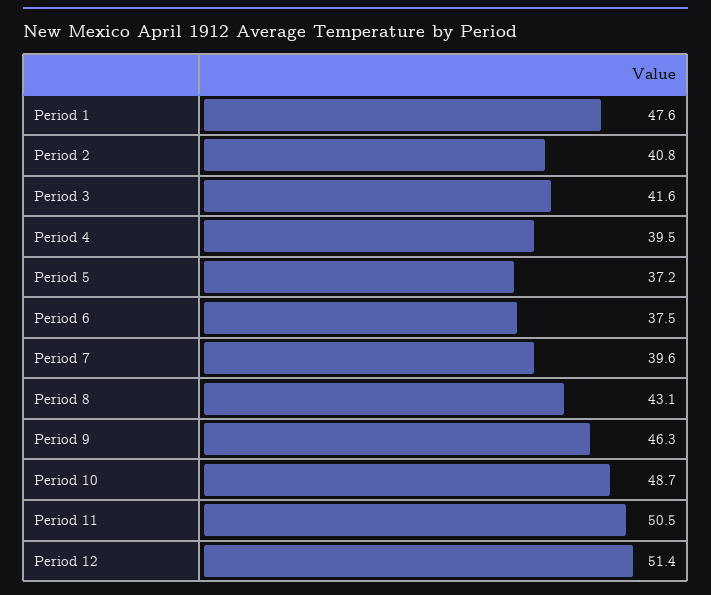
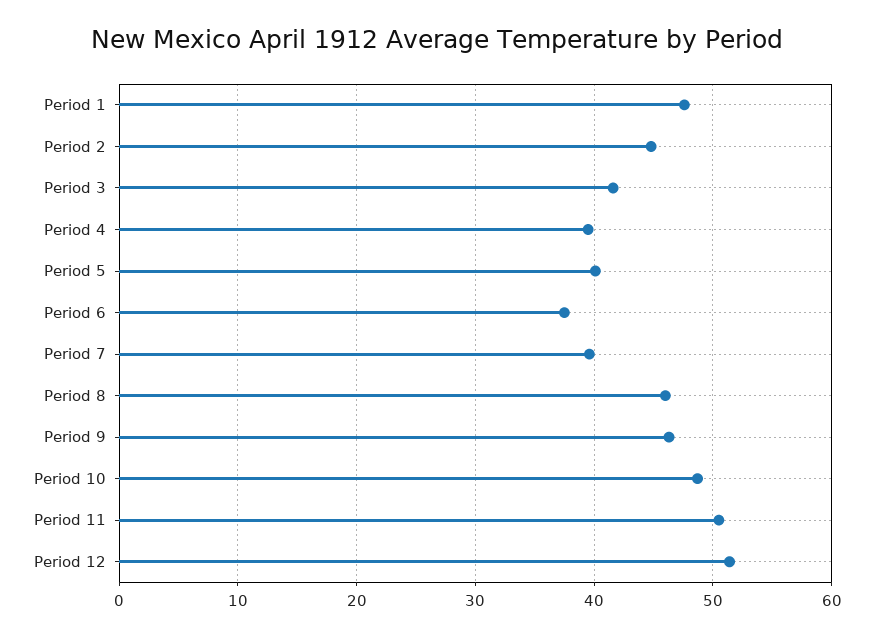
Period 2: 40.8 -> 45
Period 5: 37.2 -> 40
Period 8: 43.1 -> 46

